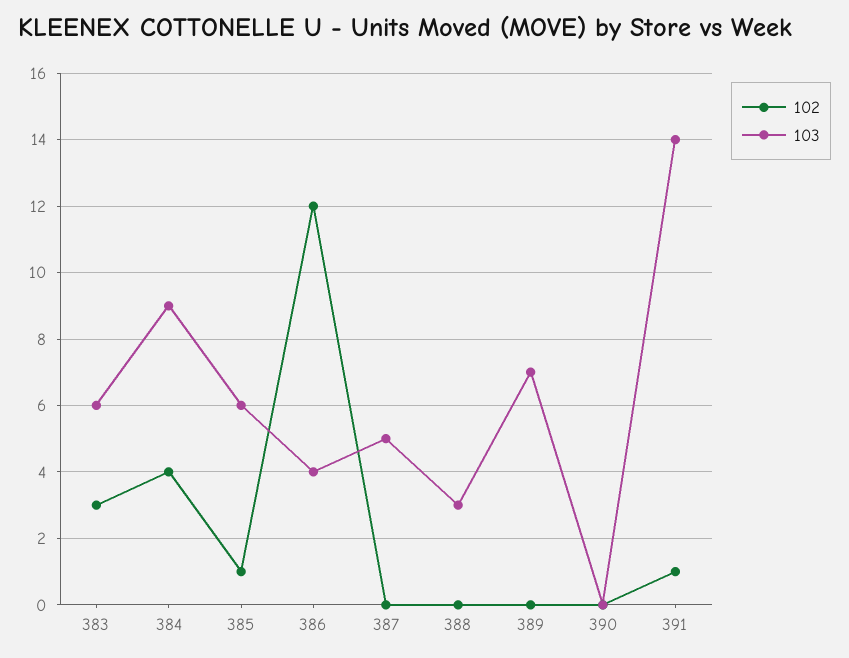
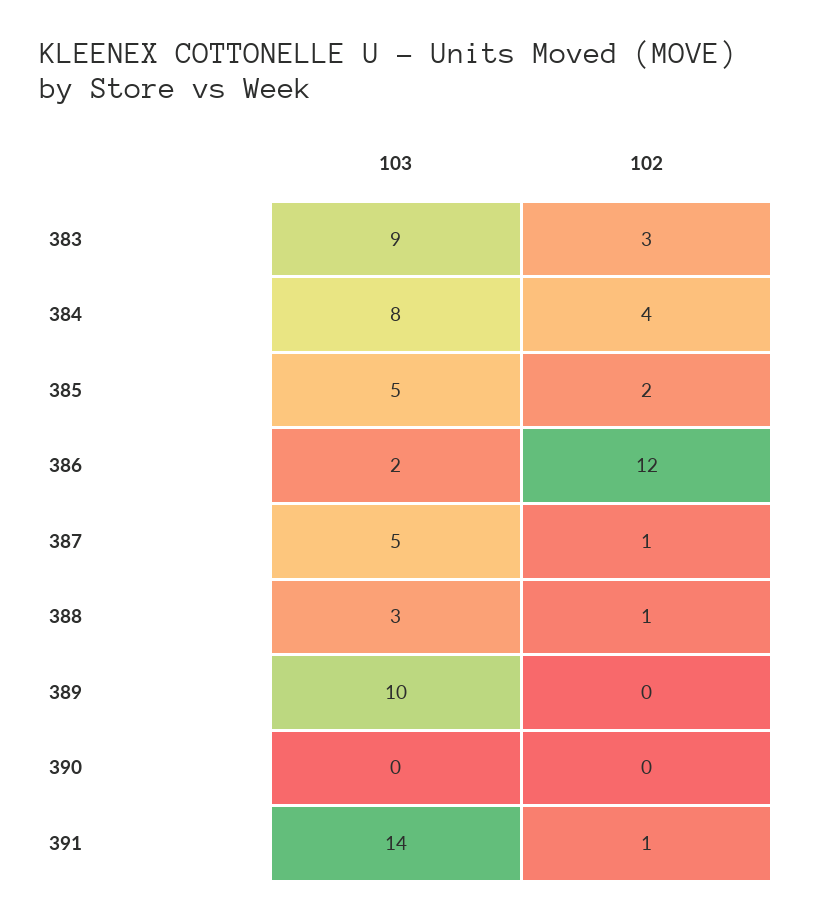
103, 383: 6 -> 9
103, 384: 9 -> 8
102, 385: 1 -> 2
103, 385: 6 -> 5
103, 386: 4 -> 2
102, 387: 0 -> 1
102, 388: 0 -> 1
103, 389: 7 -> 10

